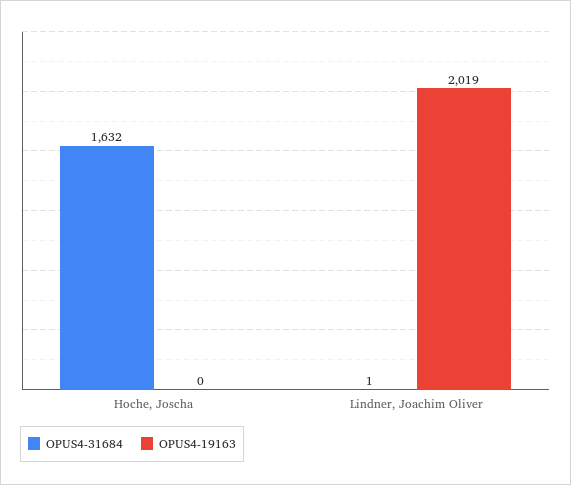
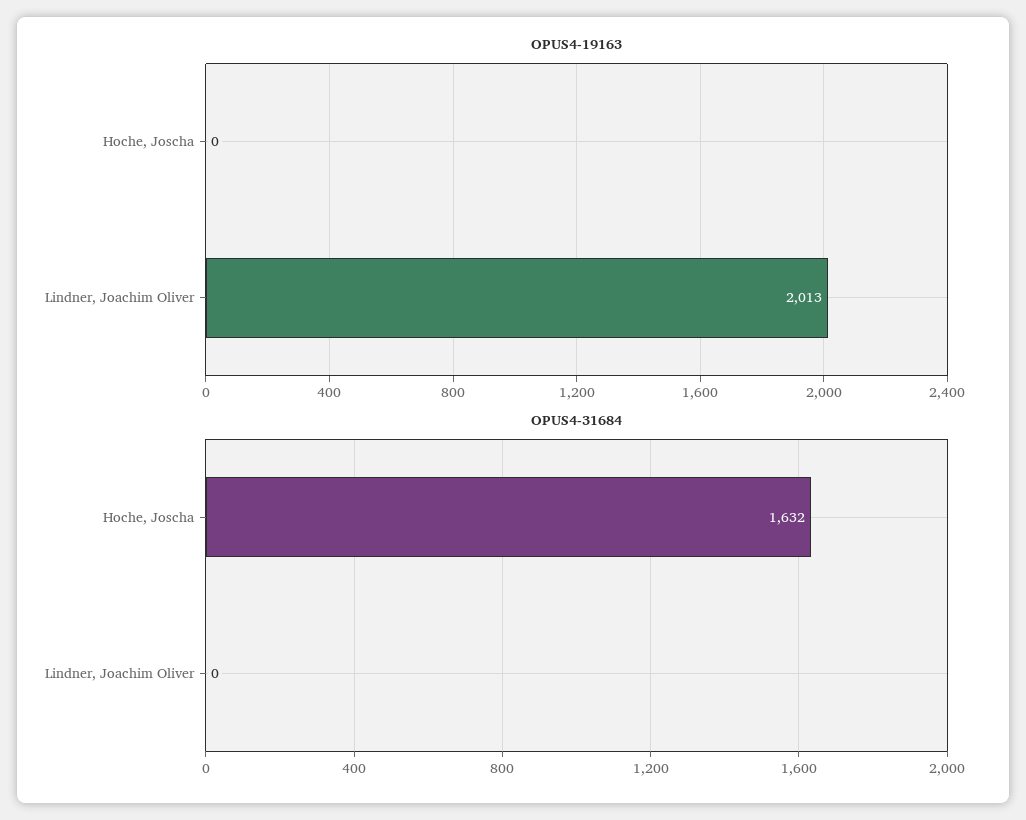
OPUS4-31684, Lindner, Joachim Oliver: 1 -> 0
OPUS4-19163, Lindner, Joachim Oliver: 2019 -> 2013

